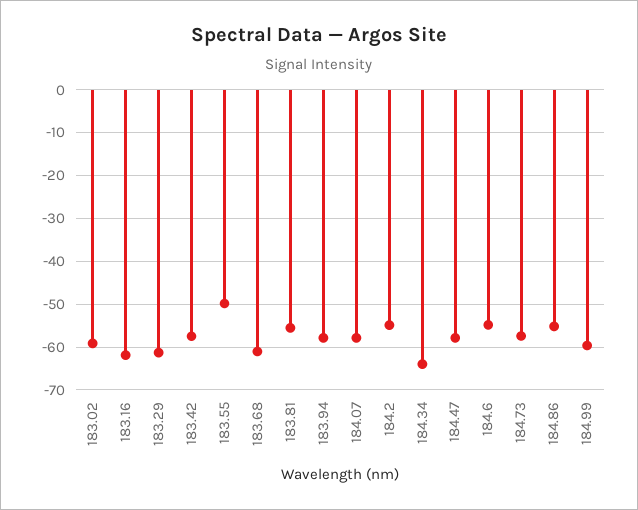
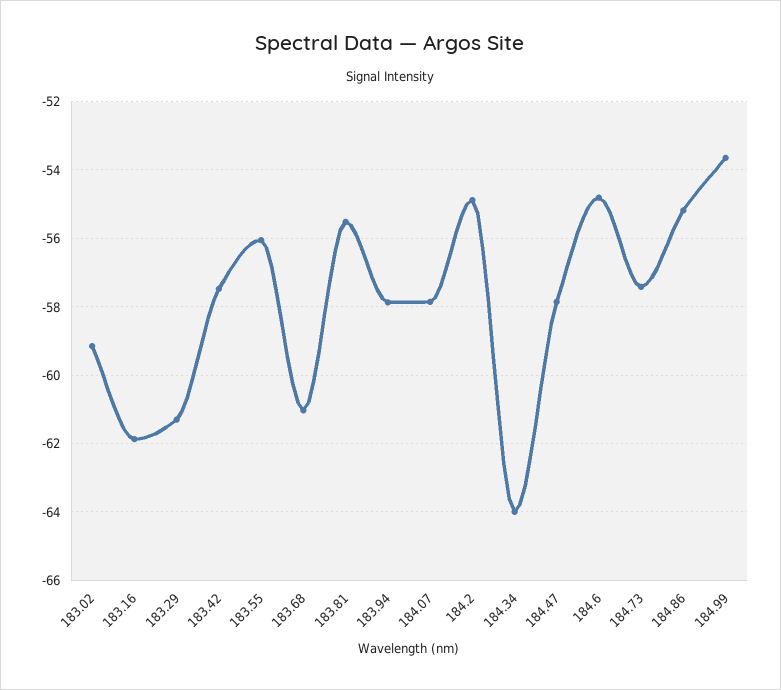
183.55: -50 -> -56
184.99: -60 -> -53.6

